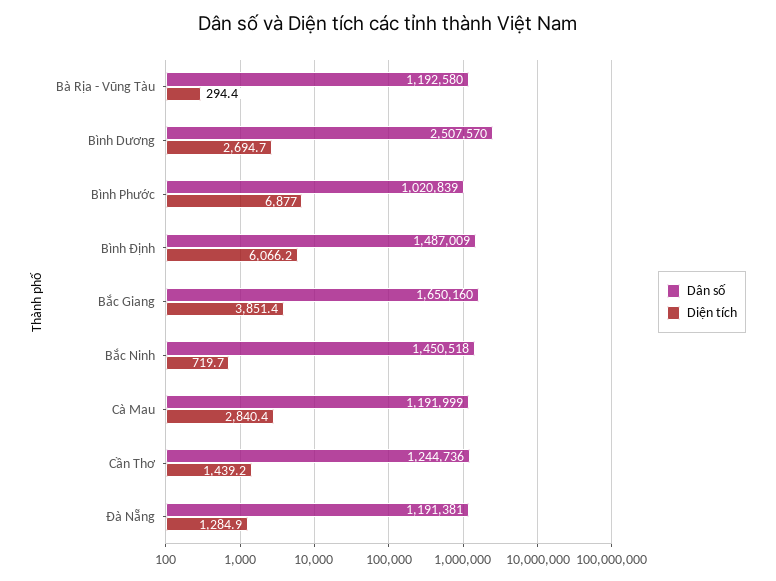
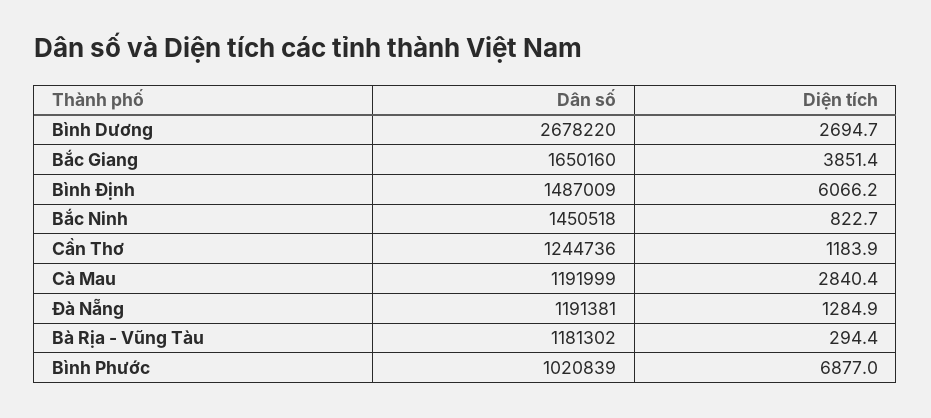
Dân số, Bà Rịa - Vũng Tàu: 1192580 -> 1181302
Dân số, Bình Dương: 2507570 -> 2678220
Diện tích, Bắc Ninh: 719.7 -> 822.7
Diện tích, Cần Thơ: 1439.2 -> 1183.9

